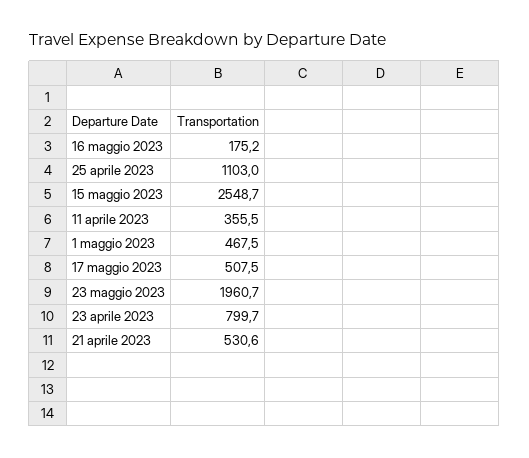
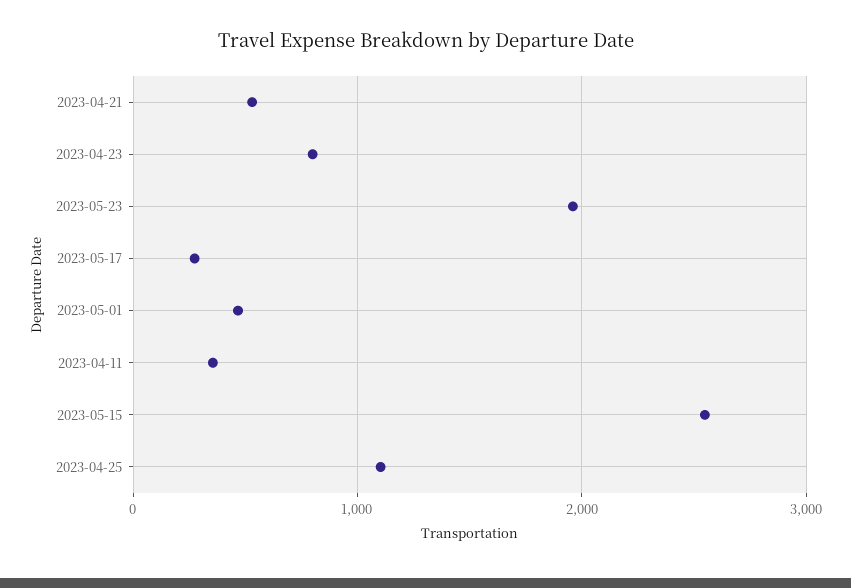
16 maggio 2023: 175.2 -> none
17 maggio 2023: 507.5 -> 300

